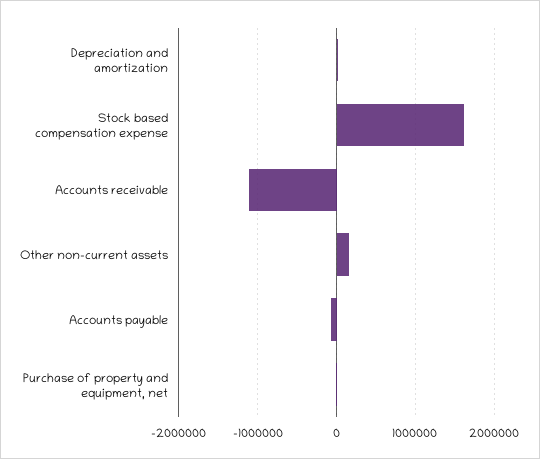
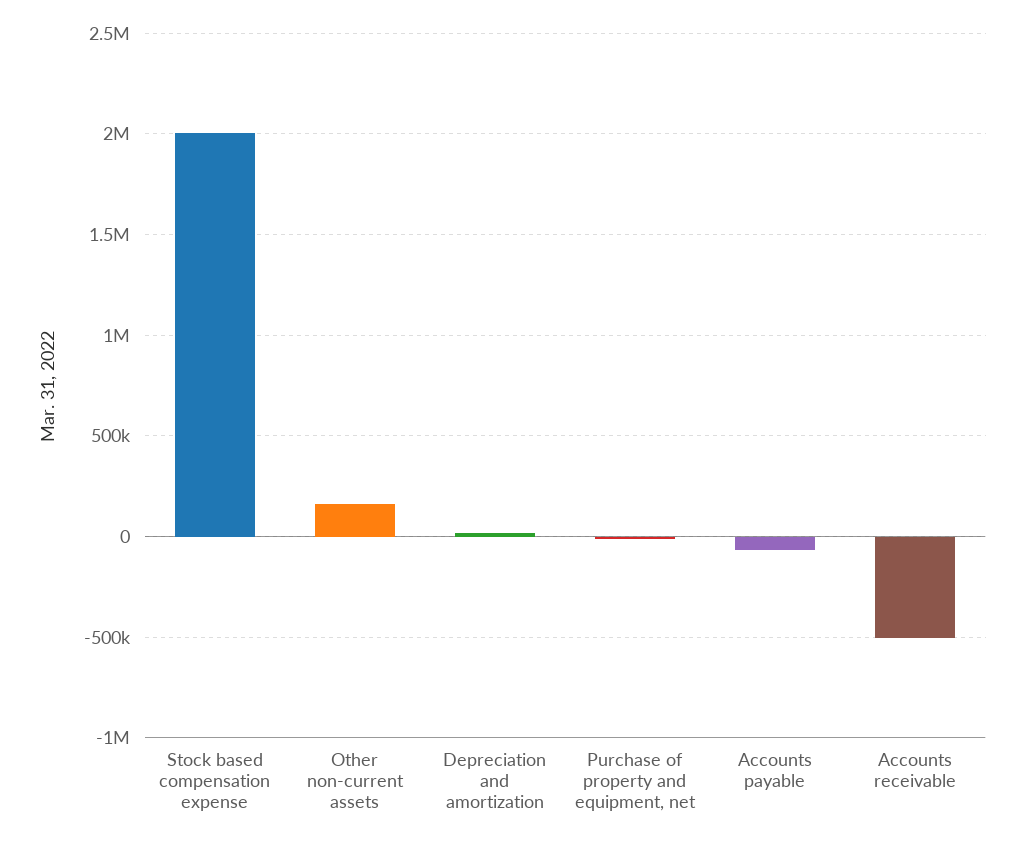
Stock based compensation expense: 1600000 -> 2000000
Accounts receivable: -1100000 -> -500000

